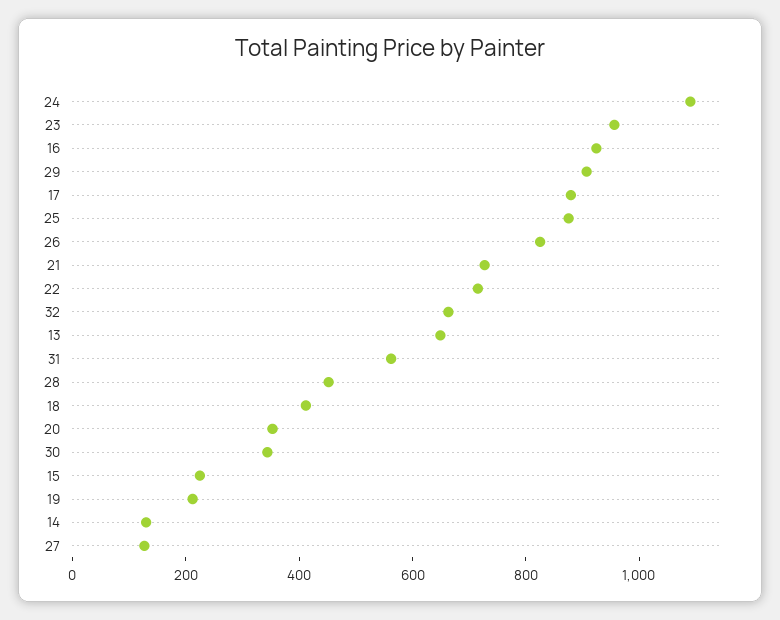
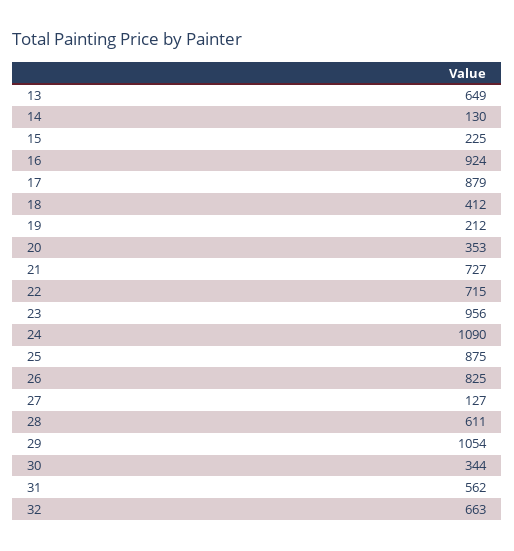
29: 900 -> 1054
28: 450 -> 611

